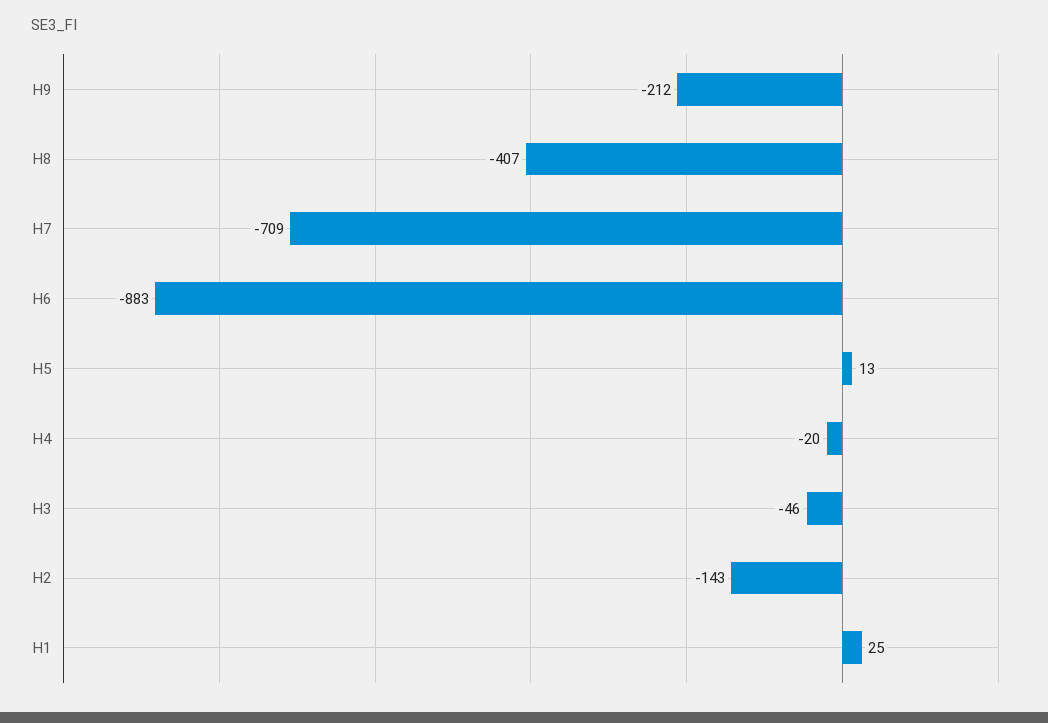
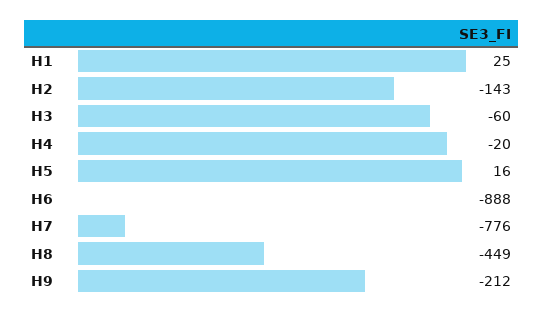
H8: -407 -> -449
H7: -709 -> -776
H6: -883 -> -888
H5: 13 -> 16
H3: -46 -> -60

